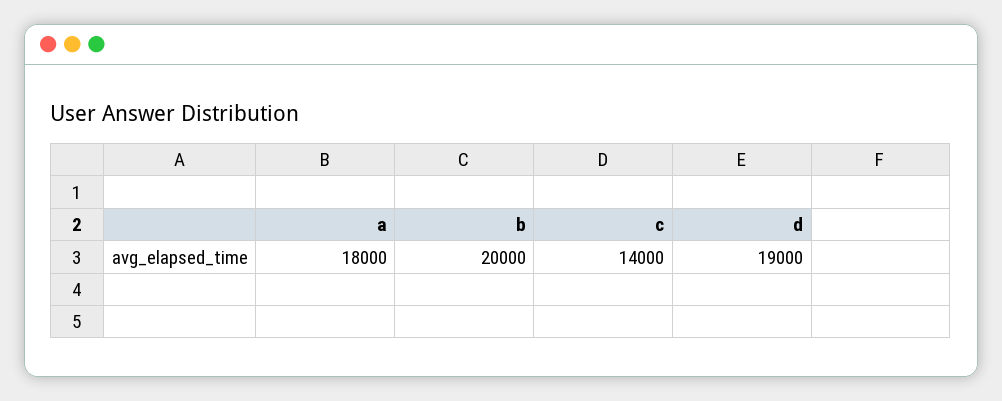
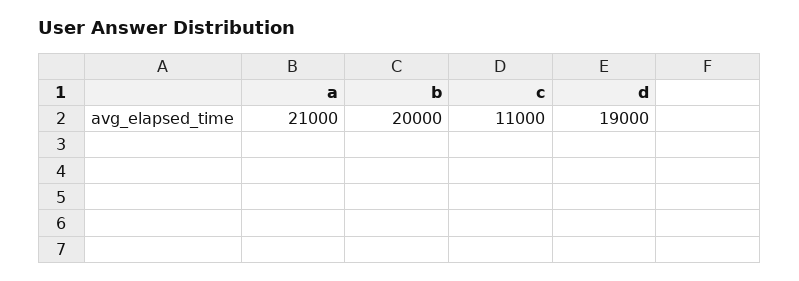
a: 18000 -> 21000
c: 14000 -> 11000

